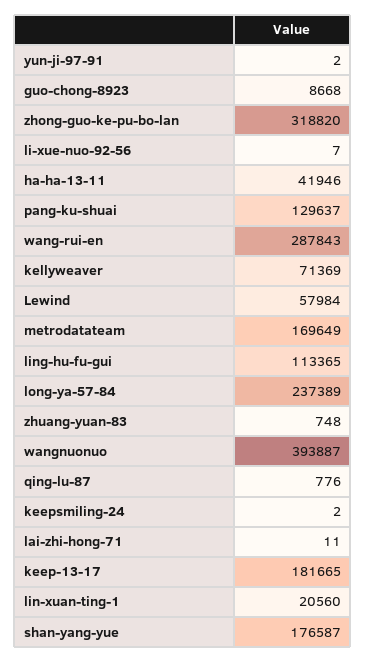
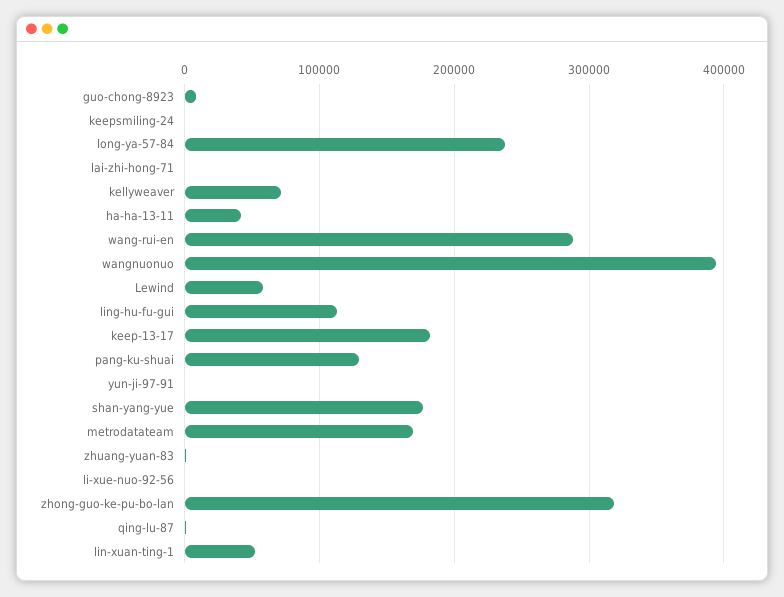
lin-xuan-ting-1: 20560 -> 50000

